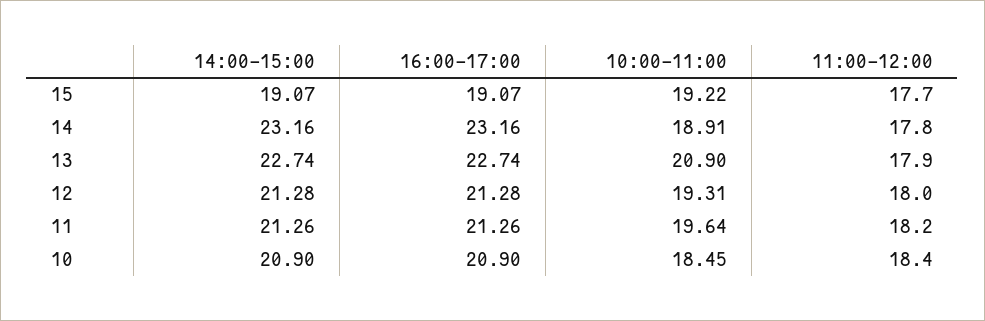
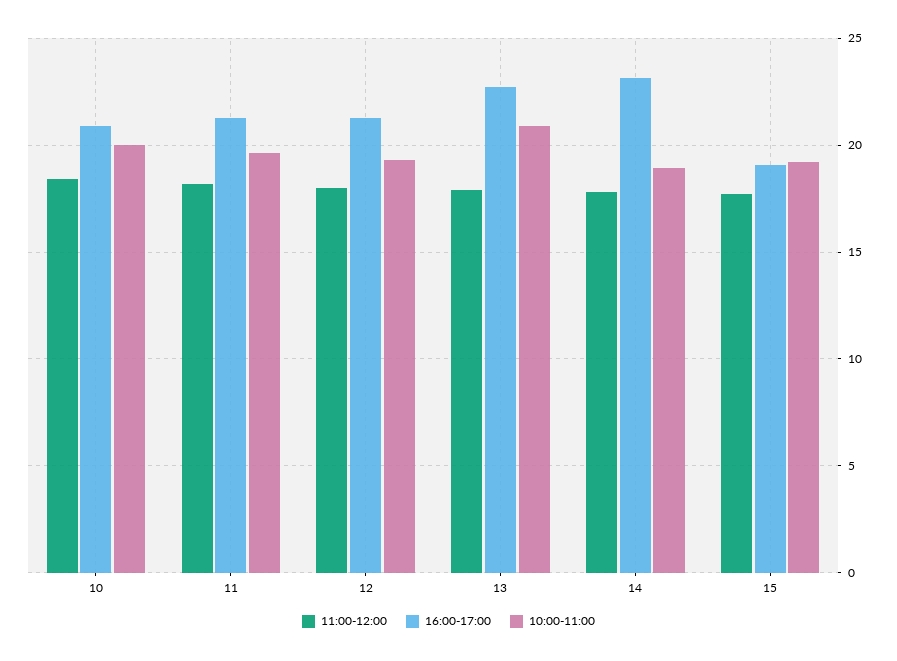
14:00-15:00, 15: 19.07 -> none
14:00-15:00, 14: 23.16 -> none
14:00-15:00, 13: 22.74 -> none
14:00-15:00, 12: 21.28 -> none
14:00-15:00, 11: 21.26 -> none
14:00-15:00, 10: 20.9 -> none
10:00-11:00, 10: 18.45 -> 20

